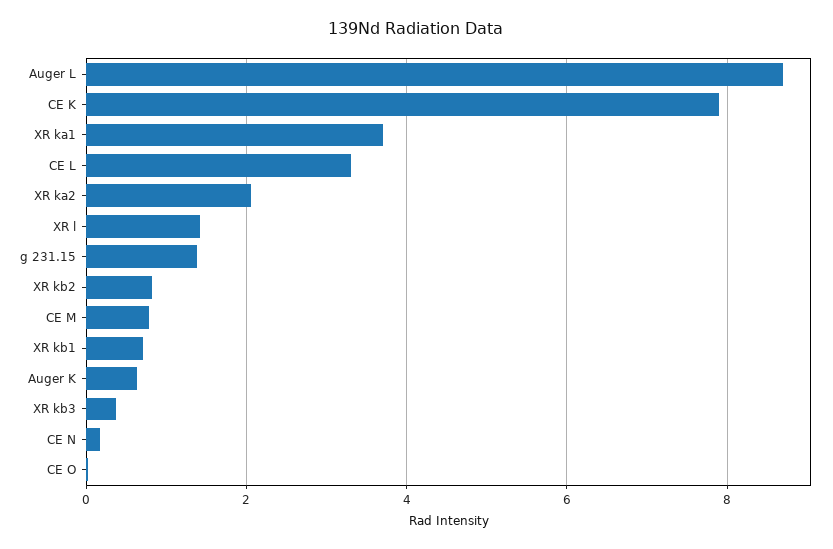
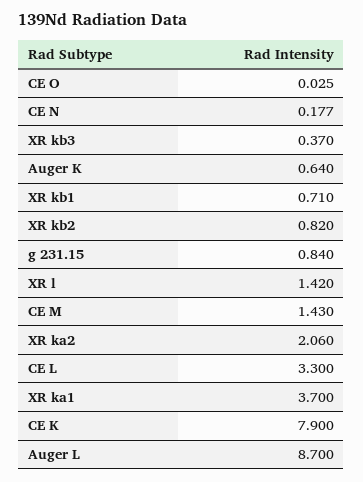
g 231.15: 1.4 -> 0.84
CE M: 0.8 -> 1.43

